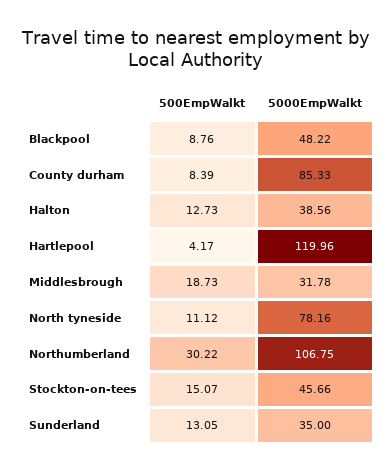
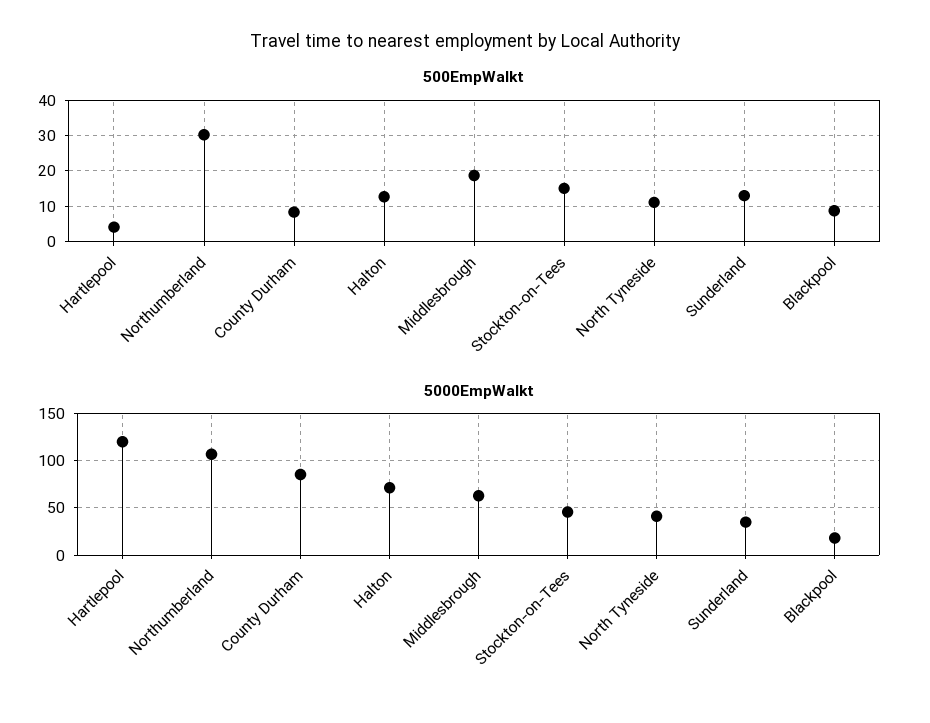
5000EmpWalkt, Blackpool: 48.22 -> 20
5000EmpWalkt, Halton: 38.56 -> 70
5000EmpWalkt, Middlesbrough: 31.78 -> 60
5000EmpWalkt, North tyneside: 78.16 -> 40

